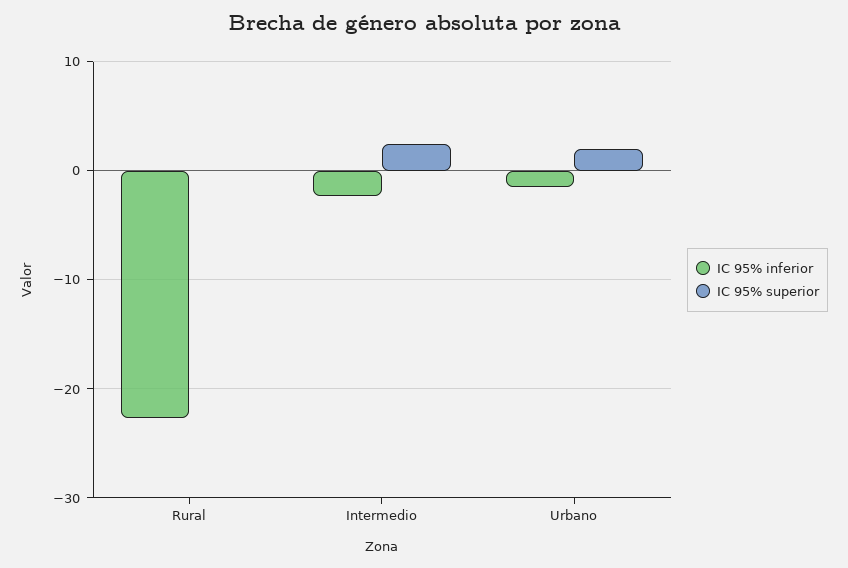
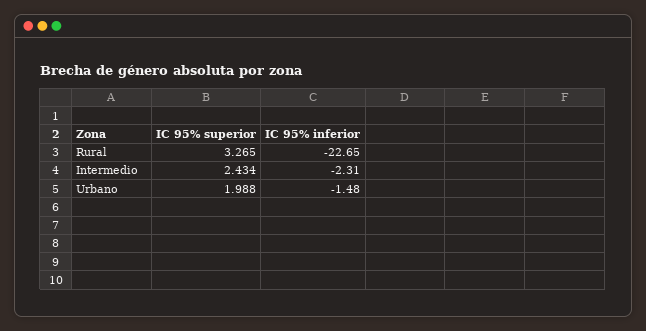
IC 95% superior, Rural: 0 -> 3.265

